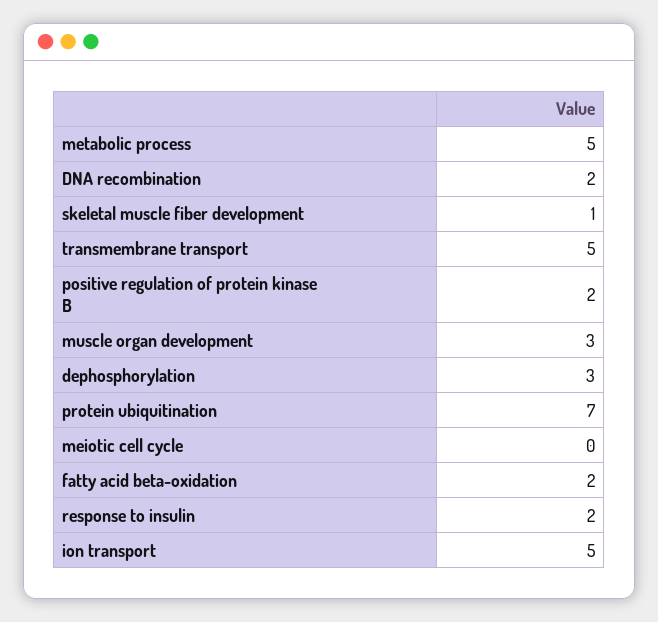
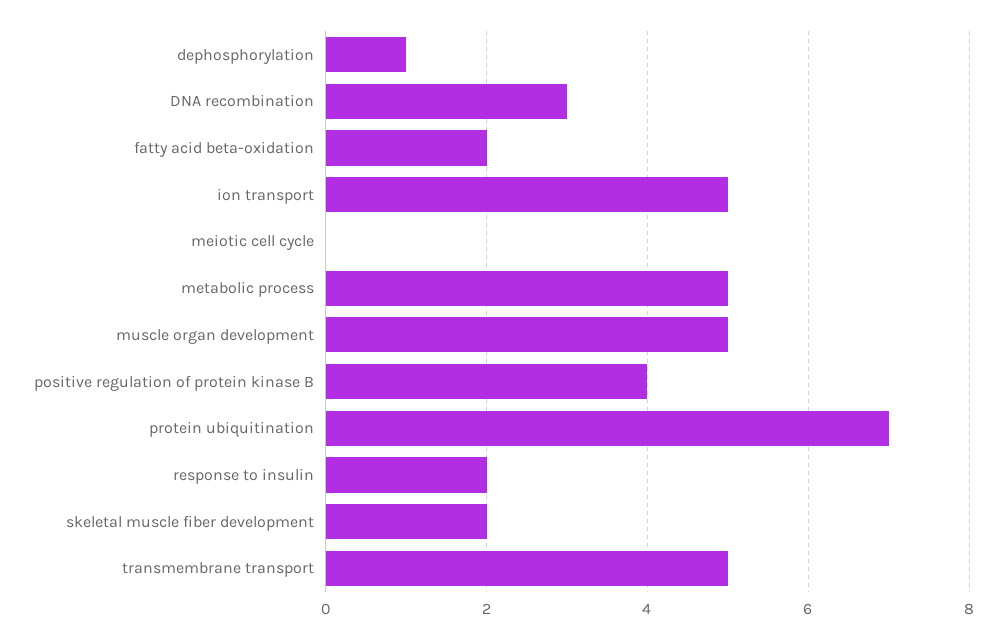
DNA recombination: 2 -> 3
skeletal muscle fiber development: 1 -> 2
positive regulation of protein kinase B: 2 -> 4
muscle organ development: 3 -> 5
dephosphorylation: 3 -> 1

